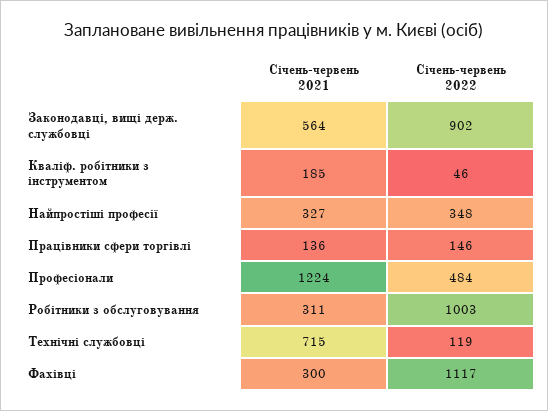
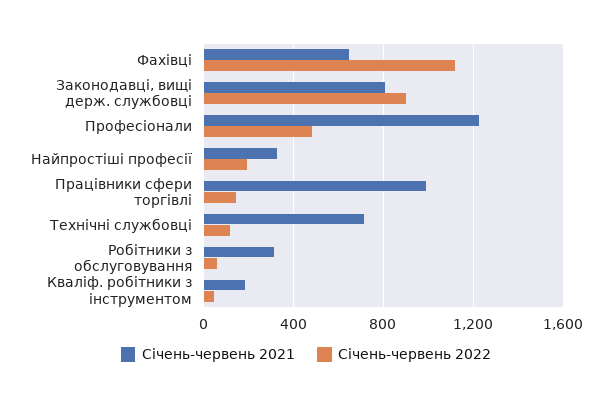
Січень-червень 2021, Законодавці, вищі держ. службовці: 564 -> 800
Січень-червень 2022, Найпростіші професії: 348 -> 200
Січень-червень 2021, Працівники сфери торгівлі: 136 -> 1000
Січень-червень 2022, Робітники з обслуговування: 1003 -> 50
Січень-червень 2021, Фахівці: 300 -> 650

